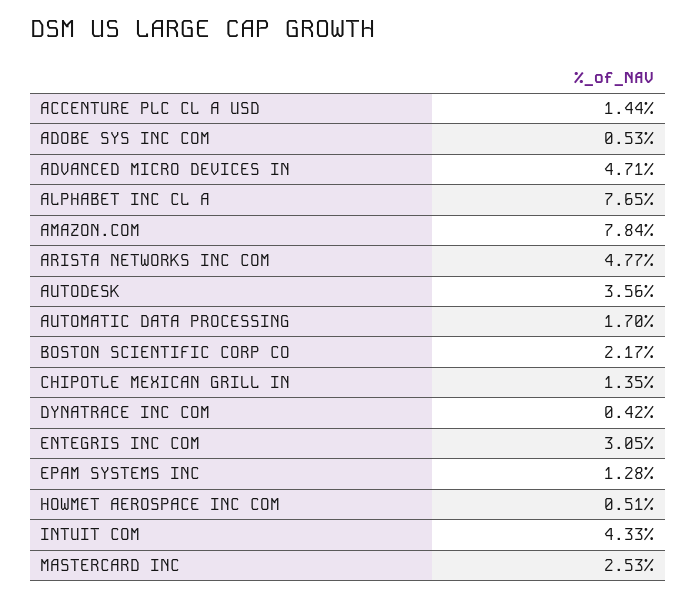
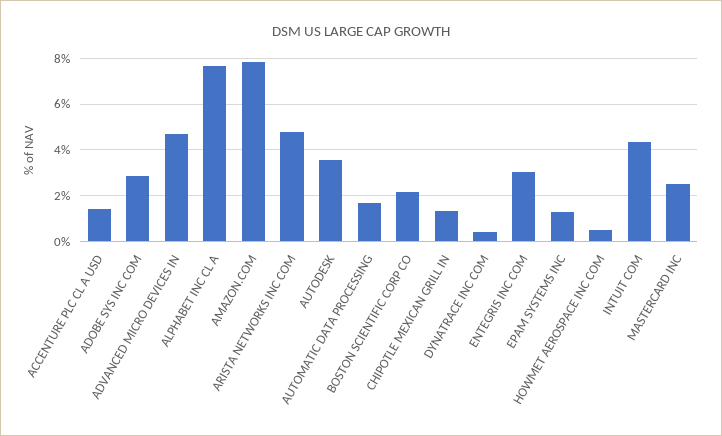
ADOBE SYS INC COM: 0.53 -> 3

